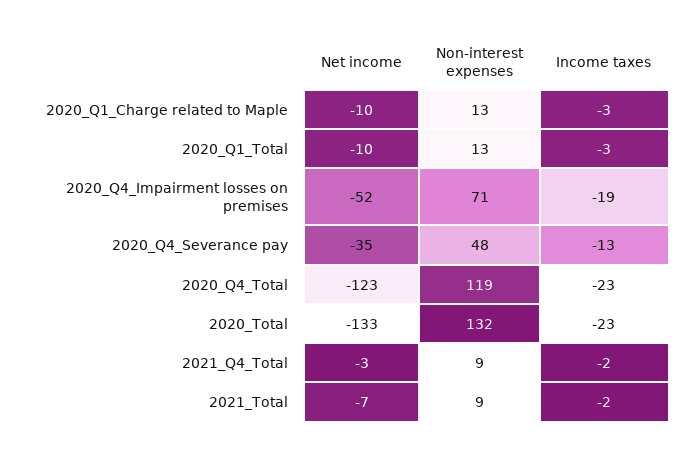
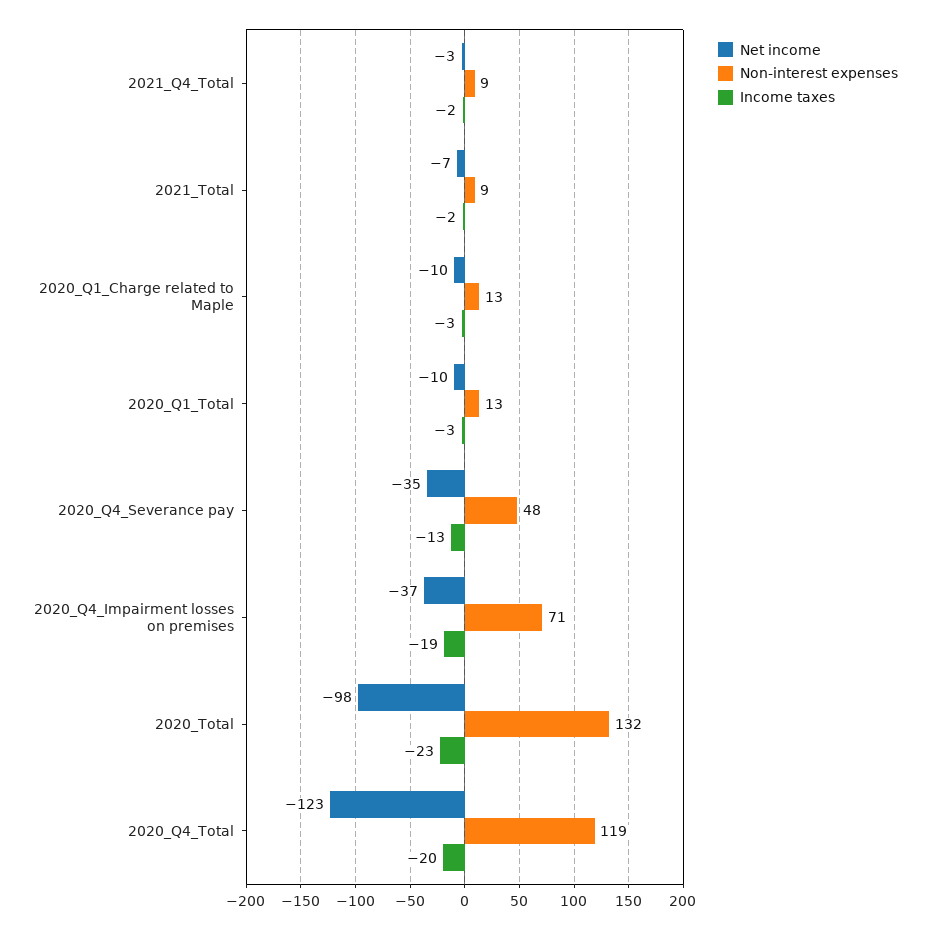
Net income, 2020_Q4_Impairment losses on premises: -52 -> -37
Income taxes, 2020_Q4_Total: -23 -> -20
Net income, 2020_Total: -133 -> -98

